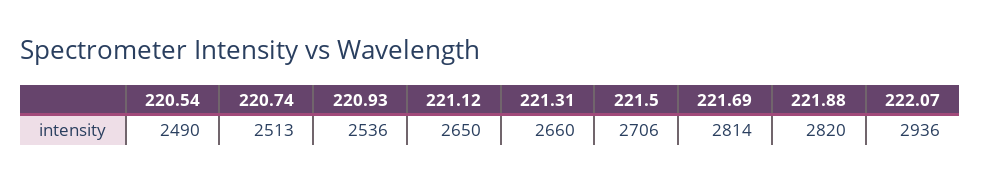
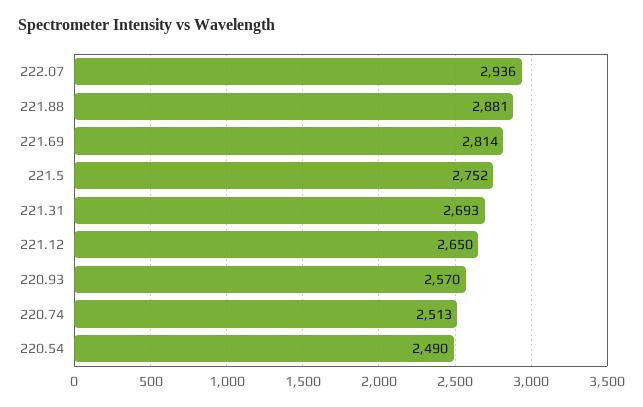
220.93: 2536 -> 2570
221.31: 2660 -> 2693
221.5: 2706 -> 2752
221.88: 2820 -> 2881

